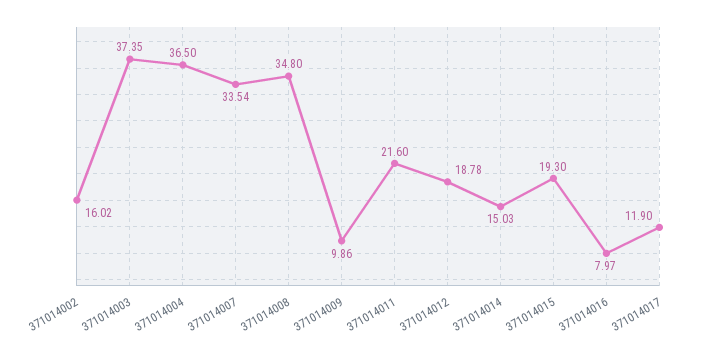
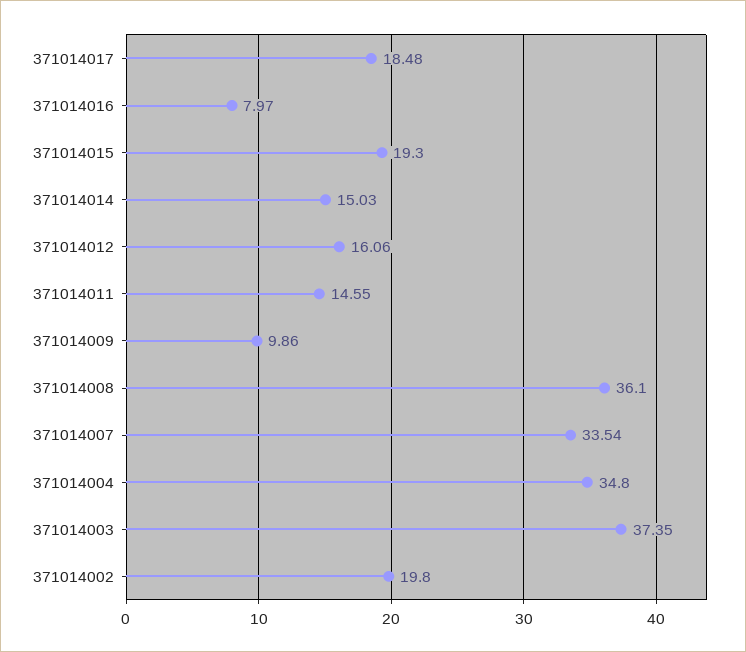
371014002: 16.02 -> 19.8
371014004: 36.5 -> 34.8
371014008: 34.8 -> 36.1
371014011: 21.6 -> 14.55
371014012: 18.78 -> 16.06
371014017: 11.9 -> 18.48

